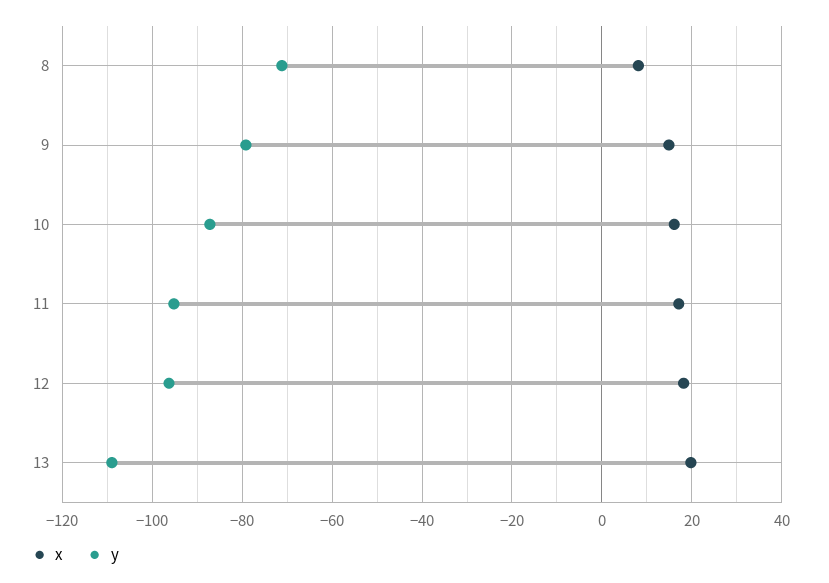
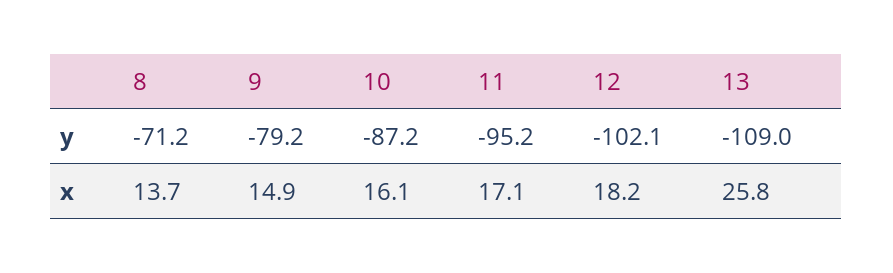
x, 8: 8 -> 13.7
y, 12: -96 -> -102.1
x, 13: 20 -> 25.8

